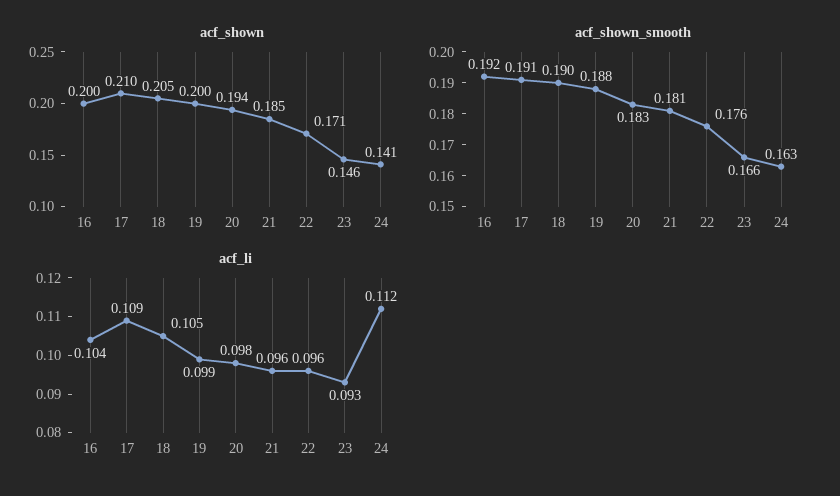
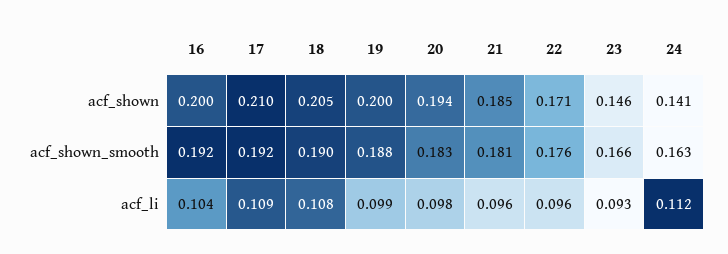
acf_shown_smooth, 17: 0.191 -> 0.192
acf_li, 18: 0.105 -> 0.108

